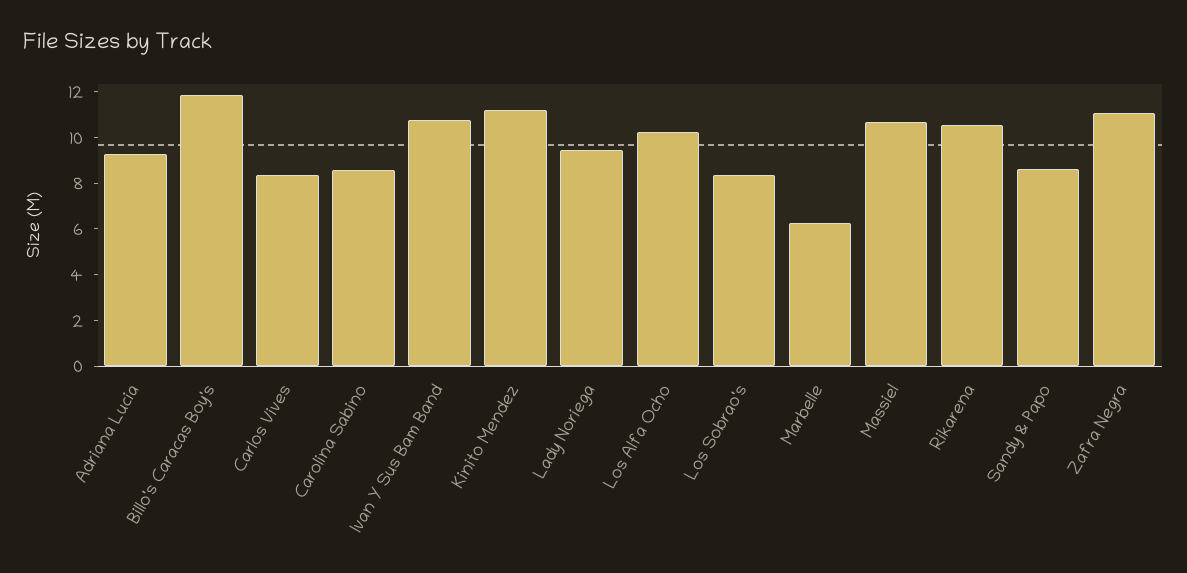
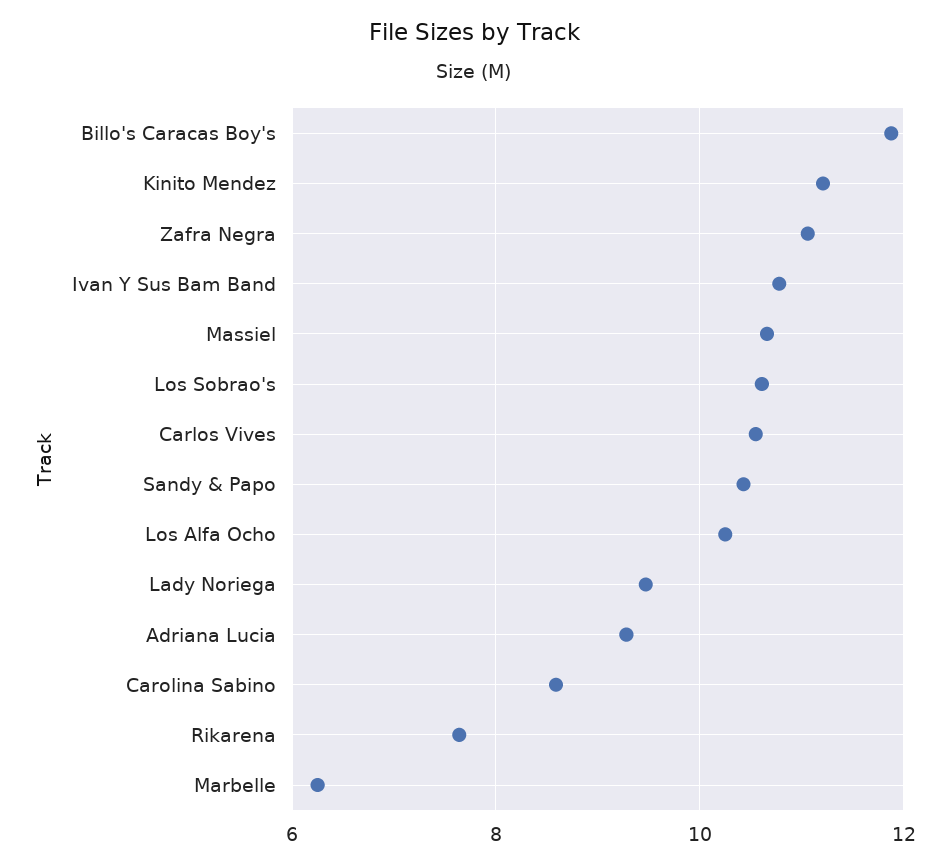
Carlos Vives: 8.5 -> 10.6
Los Sobrao's: 8.5 -> 10.6
Rikarena: 10.5 -> 7.6
Sandy & Papo: 8.5 -> 10.4

